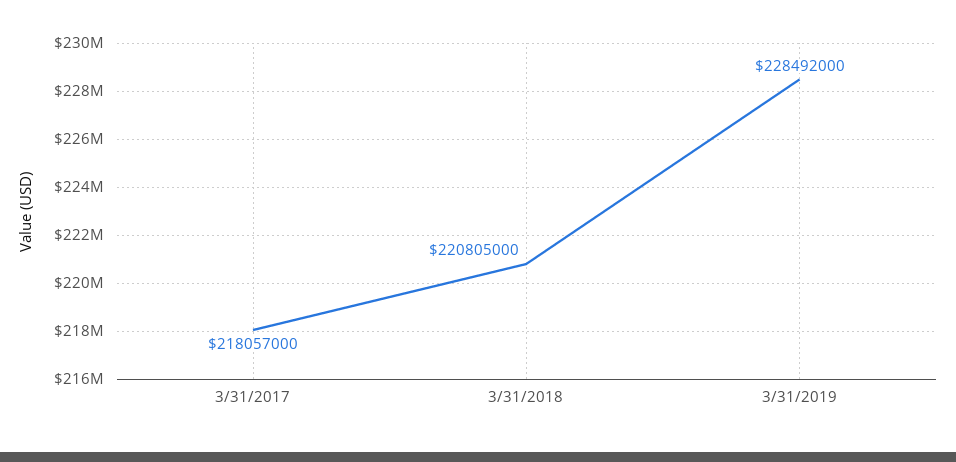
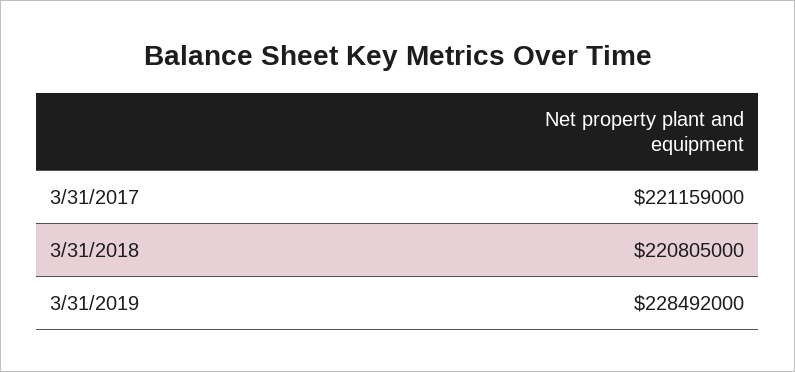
3/31/2017: 218057000 -> 221159000

